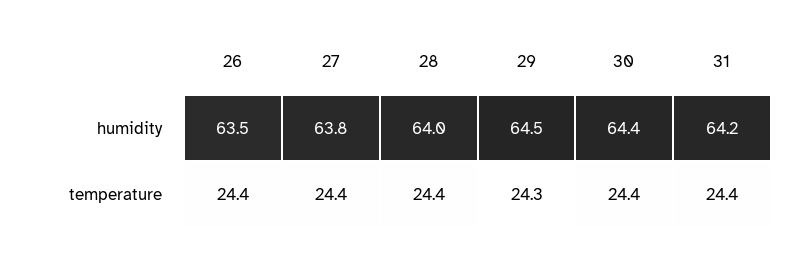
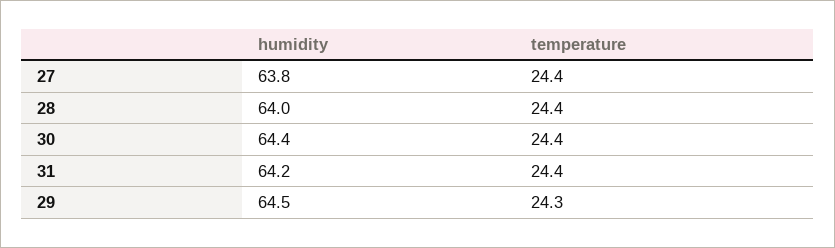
26, humidity: 63.5 -> none
26, temperature: 24.4 -> none

